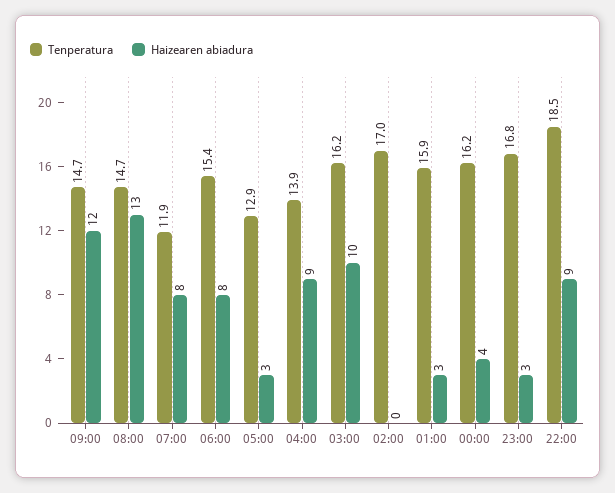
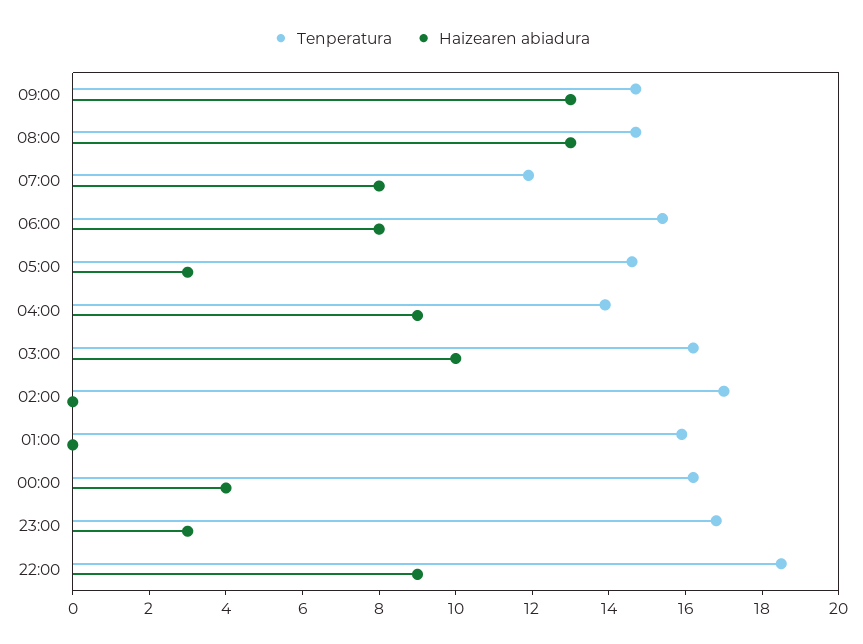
Haizearen abiadura, 09:00: 12 -> 13
Tenperatura, 05:00: 12.9 -> 14.5
Haizearen abiadura, 01:00: 3 -> 0

